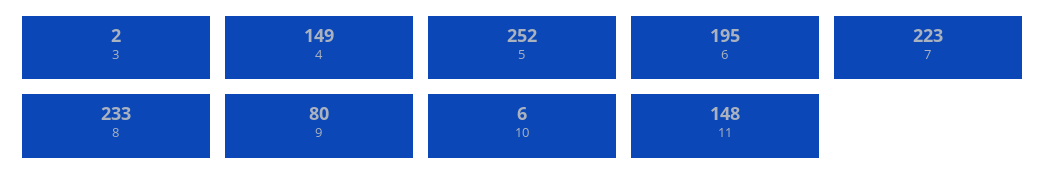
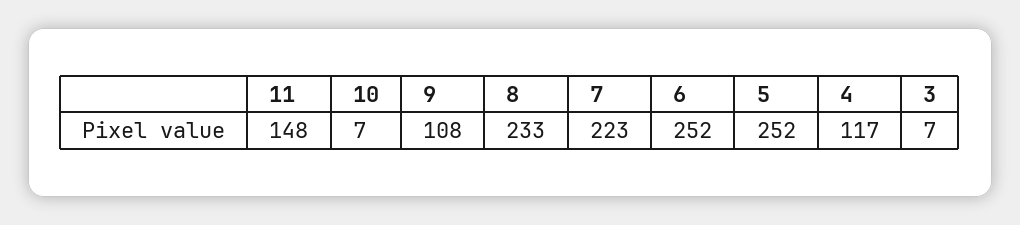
3: 2 -> 7
4: 149 -> 117
6: 195 -> 252
9: 80 -> 108
10: 6 -> 7

